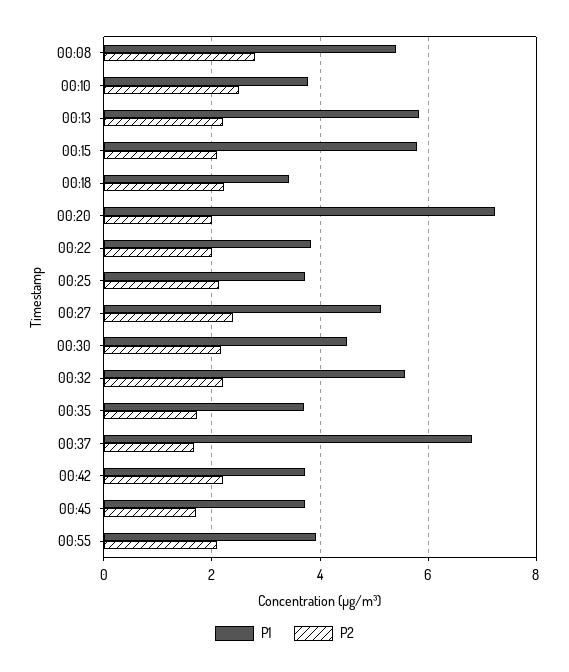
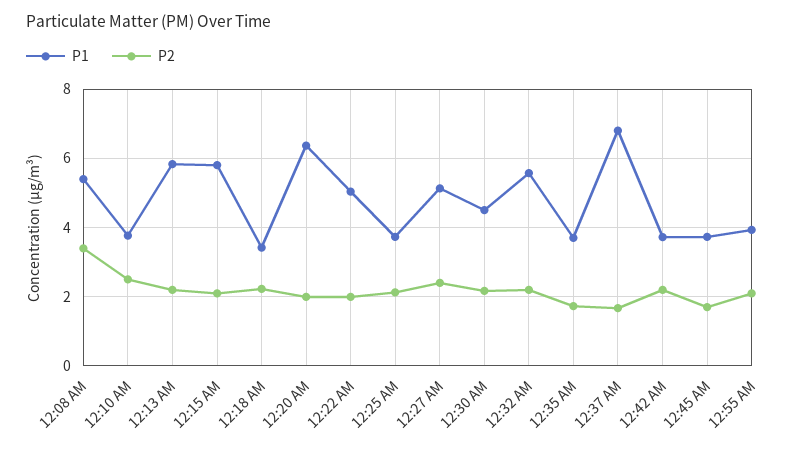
P2, 00:08: 2.8 -> 3.4
P1, 00:20: 7.2 -> 6.4
P1, 00:22: 3.8 -> 5

